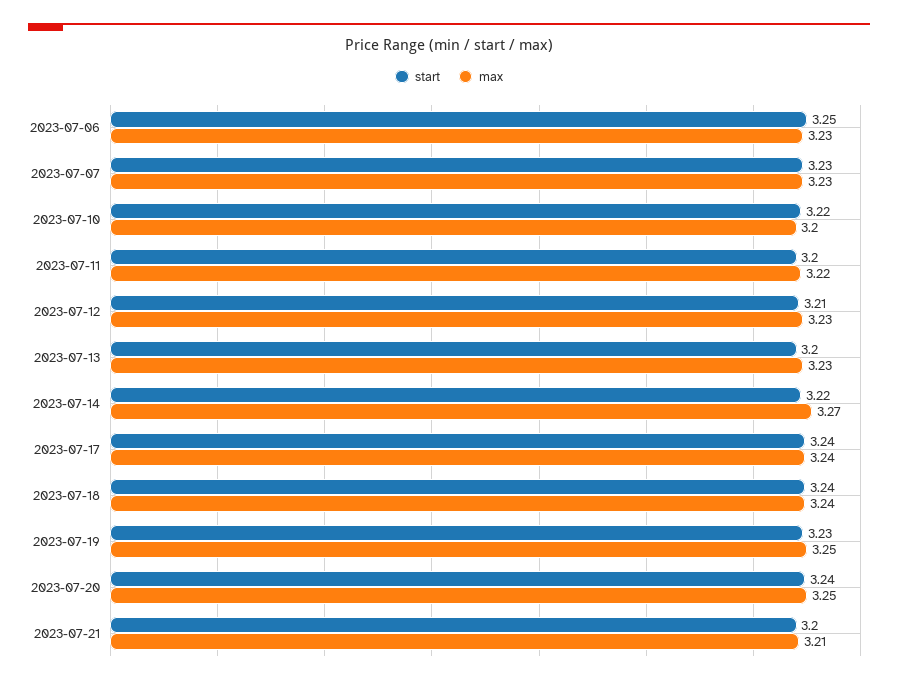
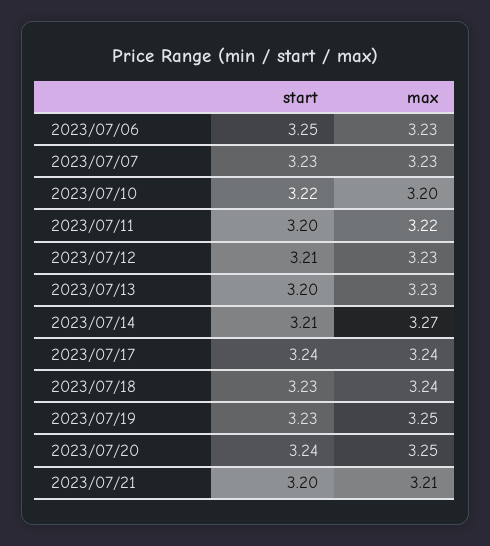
start, 2023-07-14: 3.22 -> 3.21
start, 2023-07-18: 3.24 -> 3.23

